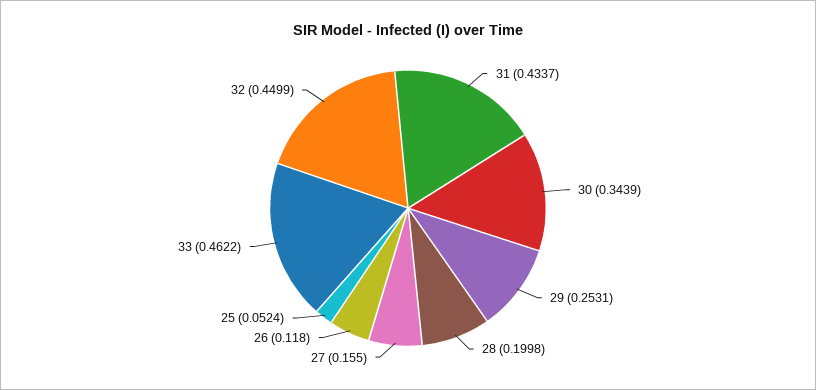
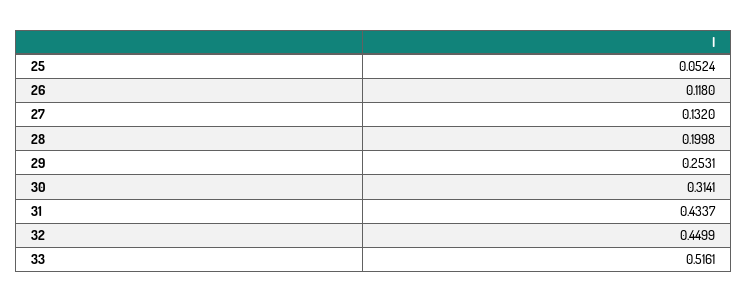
30: 0.3439 -> 0.3141
27: 0.155 -> 0.132
33: 0.4622 -> 0.5161

